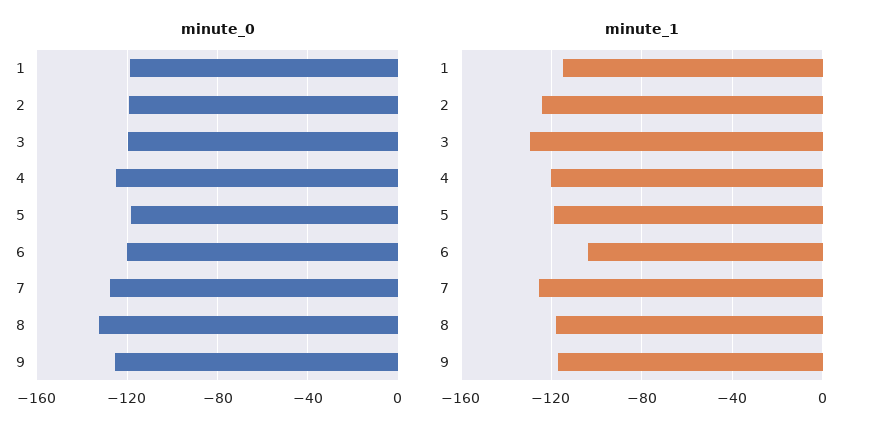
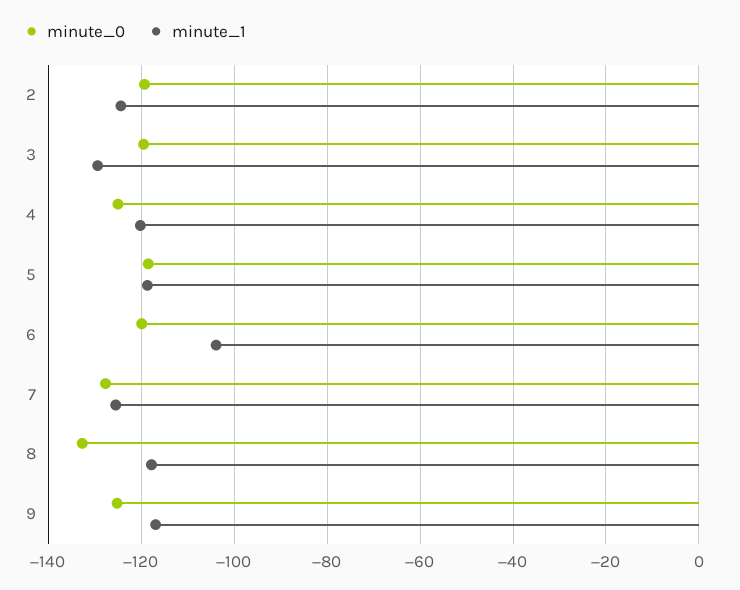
minute_0, 1: -120 -> none
minute_1, 1: -115 -> none

